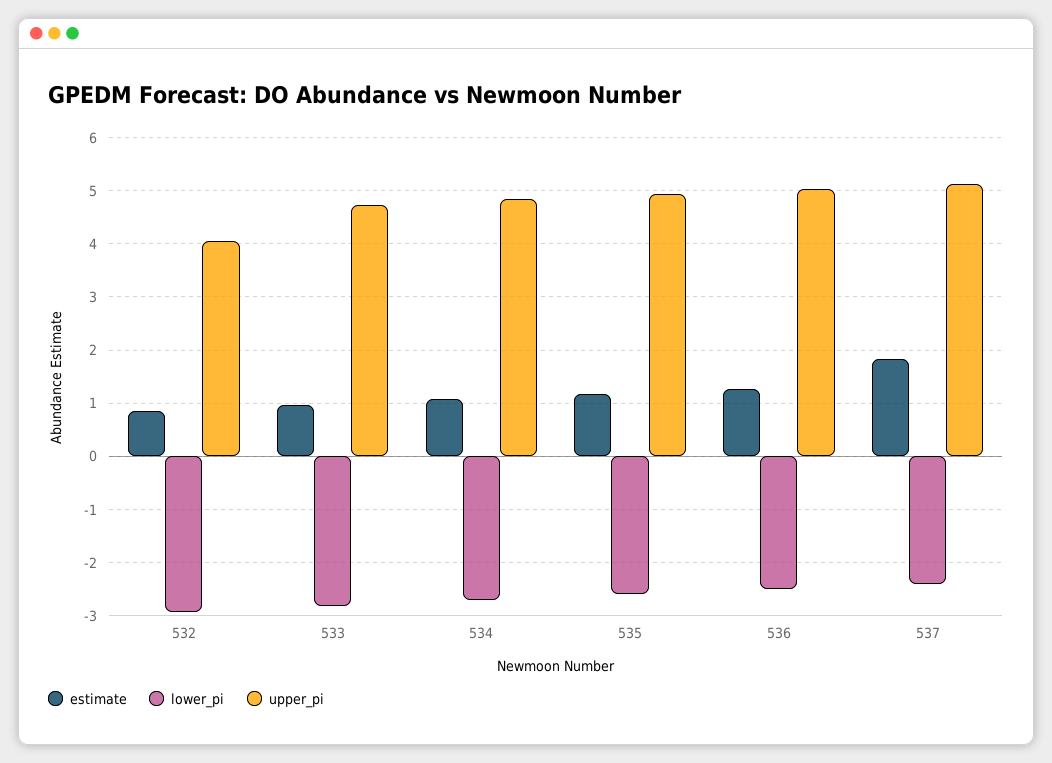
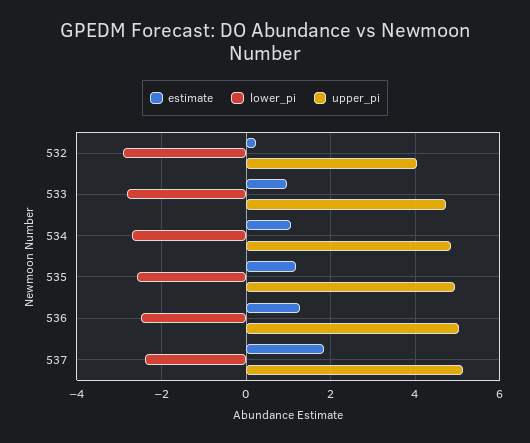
estimate, 532: 0.8 -> 0.2

